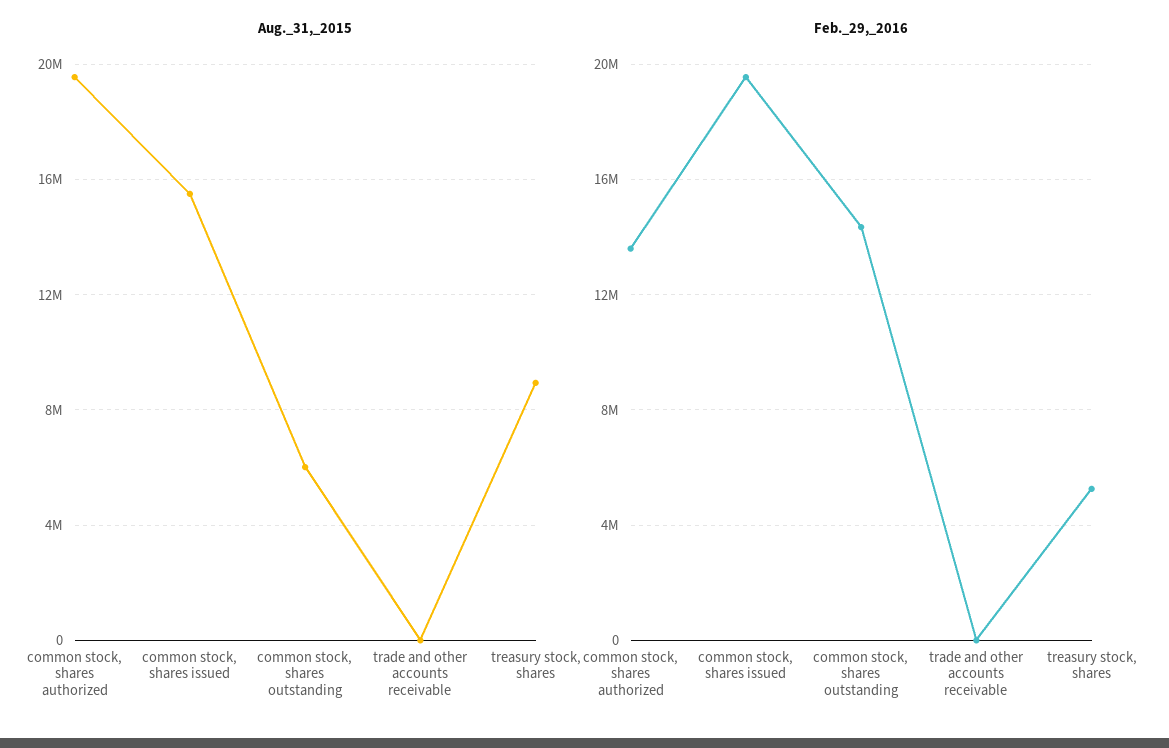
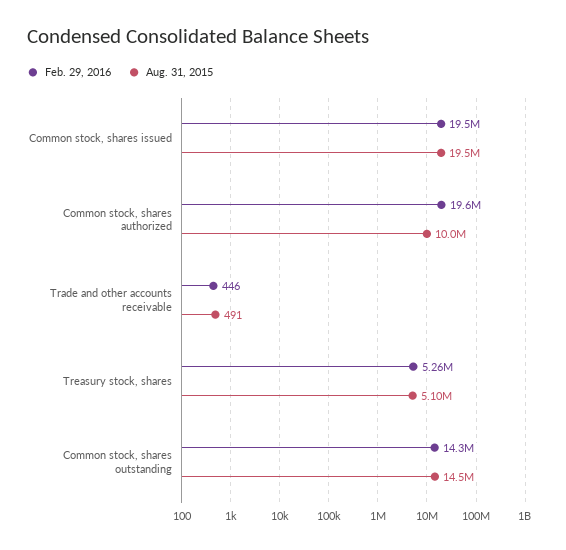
Aug._31,_2015, common stock, shares authorized: 19500000 -> 10000000
Aug._31,_2015, common stock, shares issued: 15500000 -> 19500000
Aug._31,_2015, common stock, shares outstanding: 6000000 -> 14500000
Aug._31,_2015, treasury stock, shares: 9000000 -> 5100000
Feb._29,_2016, common stock, shares authorized: 13500000 -> 19600000

